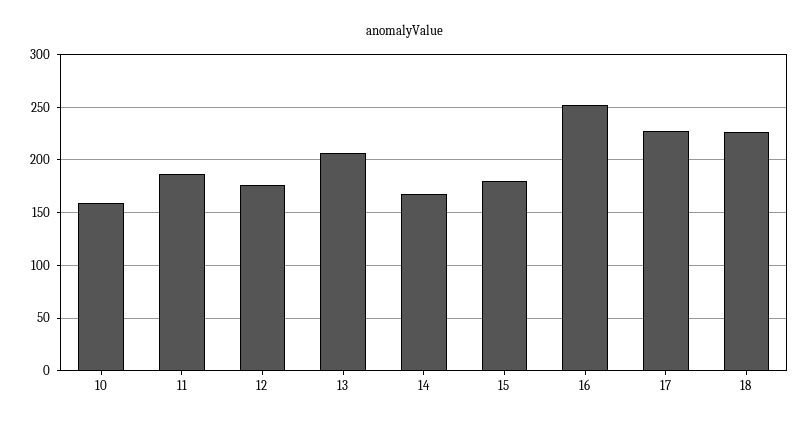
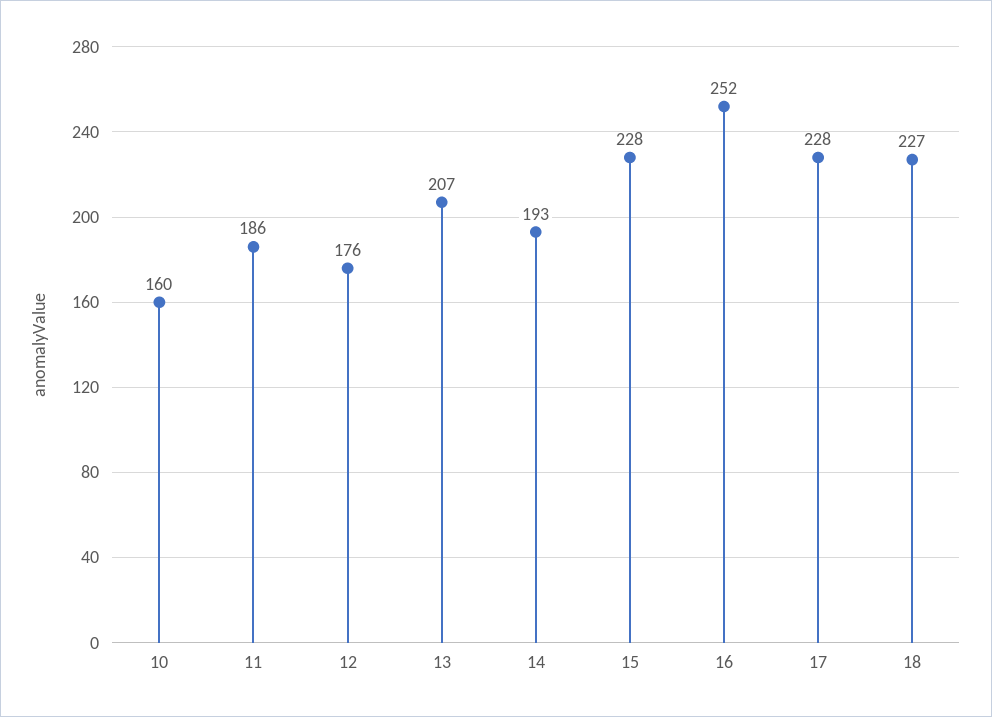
14: 170 -> 193
15: 180 -> 228

